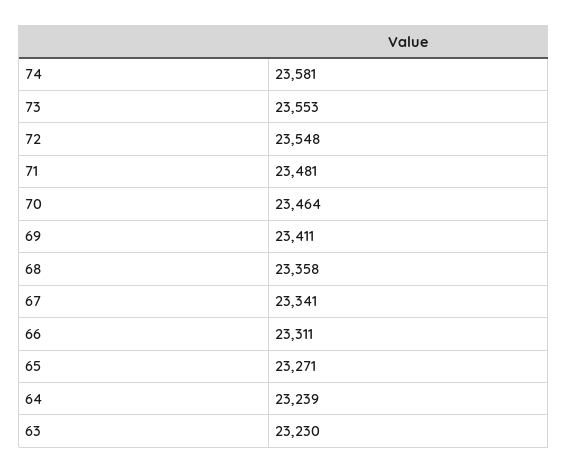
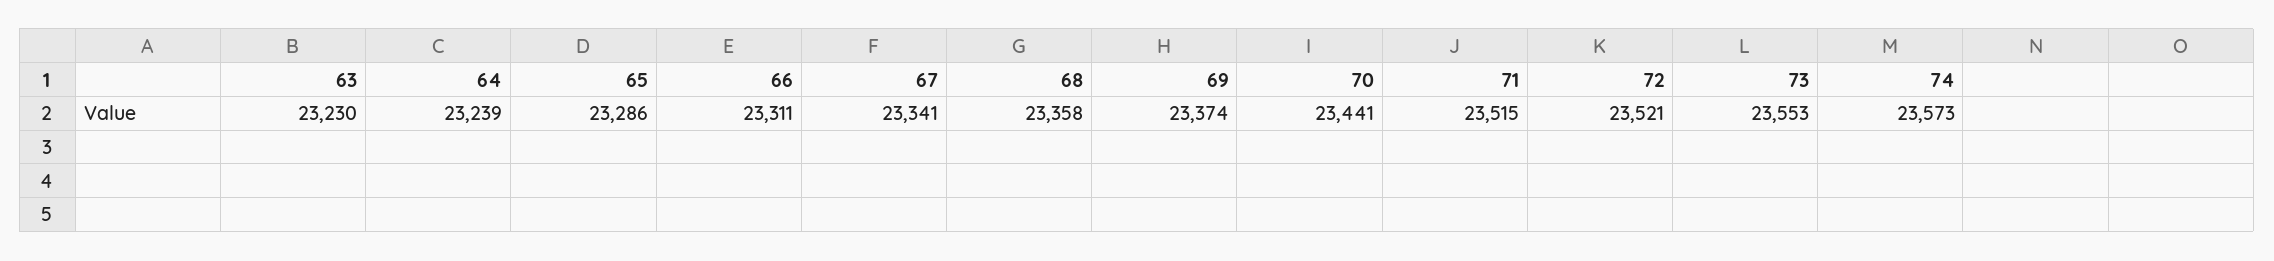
74: 23581 -> 23573
72: 23548 -> 23521
71: 23481 -> 23515
70: 23464 -> 23441
69: 23411 -> 23374
65: 23271 -> 23286

